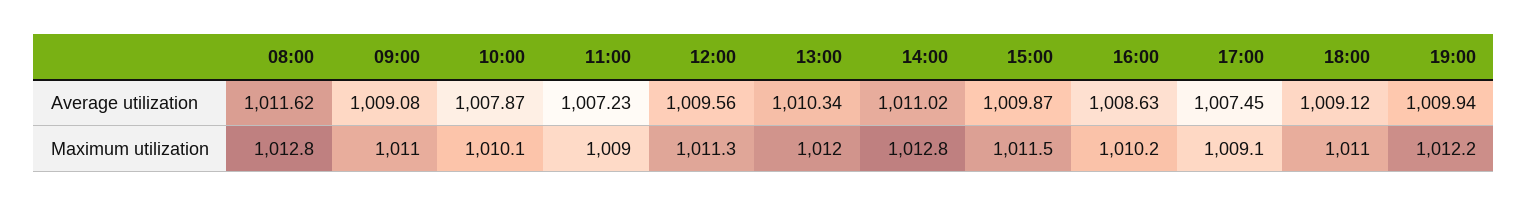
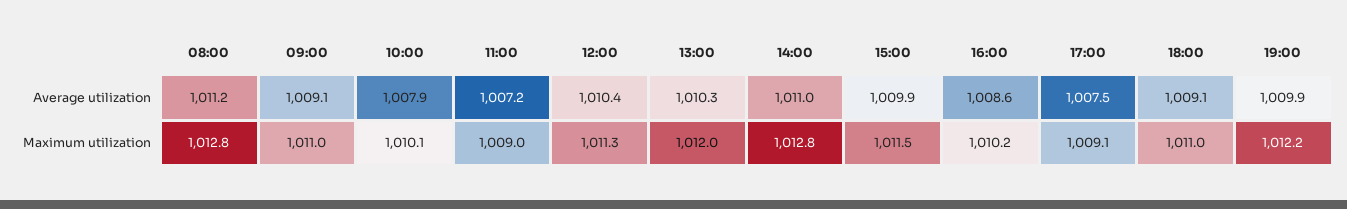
08:00, Average utilization: 1011.62 -> 1011.2
12:00, Average utilization: 1009.56 -> 1010.4

